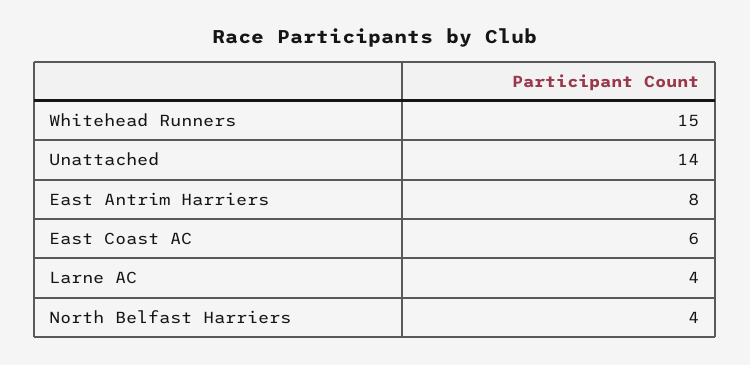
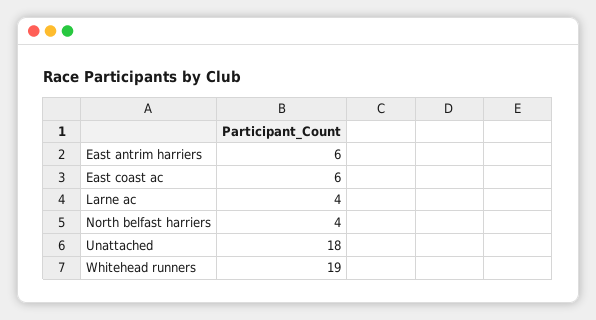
Whitehead Runners: 15 -> 19
Unattached: 14 -> 18
East Antrim Harriers: 8 -> 6

